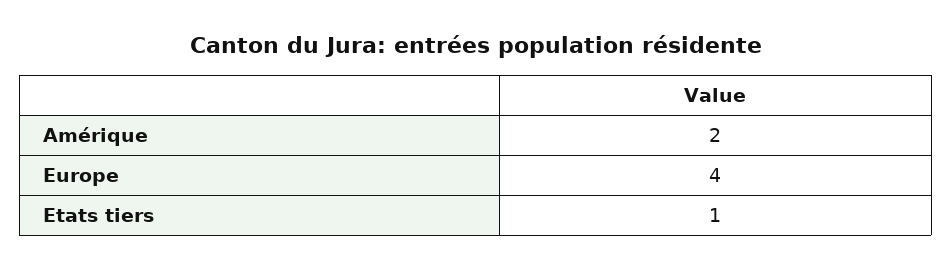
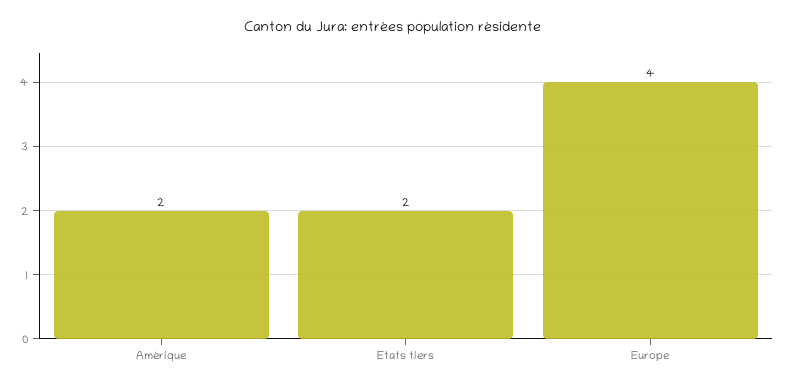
Etats tiers: 1 -> 2

